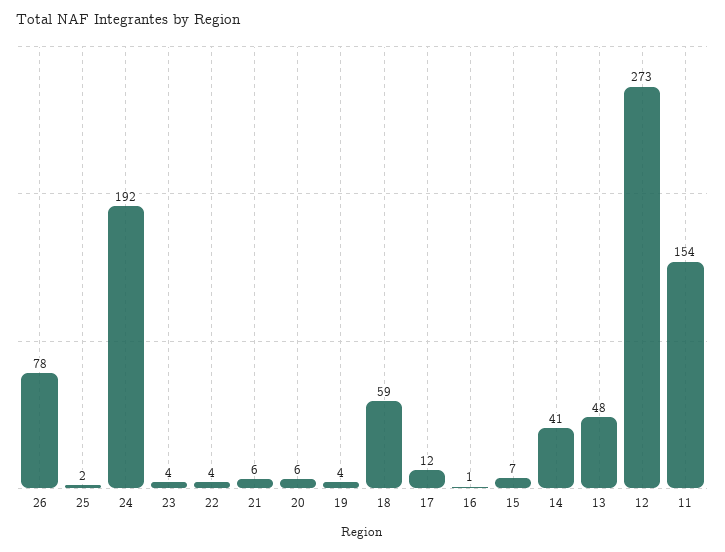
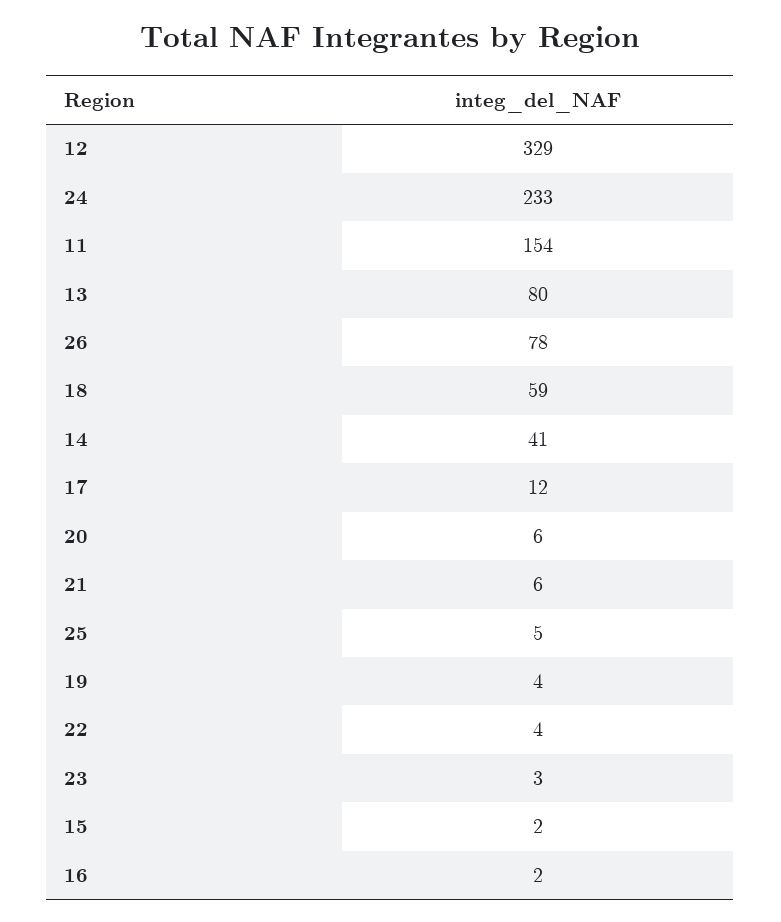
25: 2 -> 5
24: 192 -> 233
23: 4 -> 3
16: 1 -> 2
15: 7 -> 2
13: 48 -> 80
12: 273 -> 329

